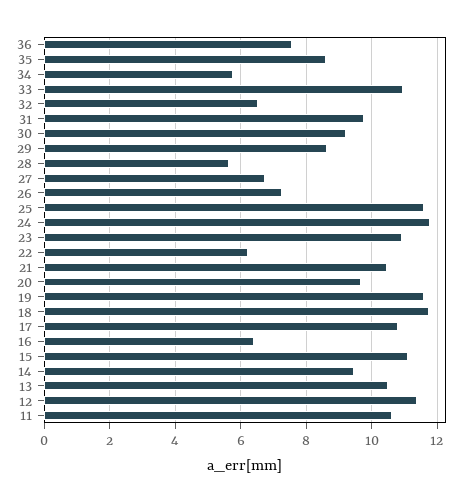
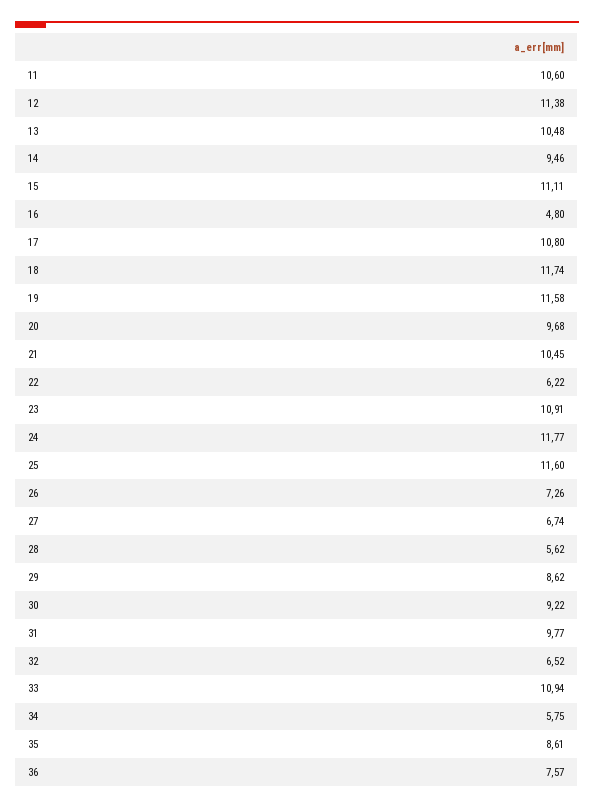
16: 6.4 -> 4.8

